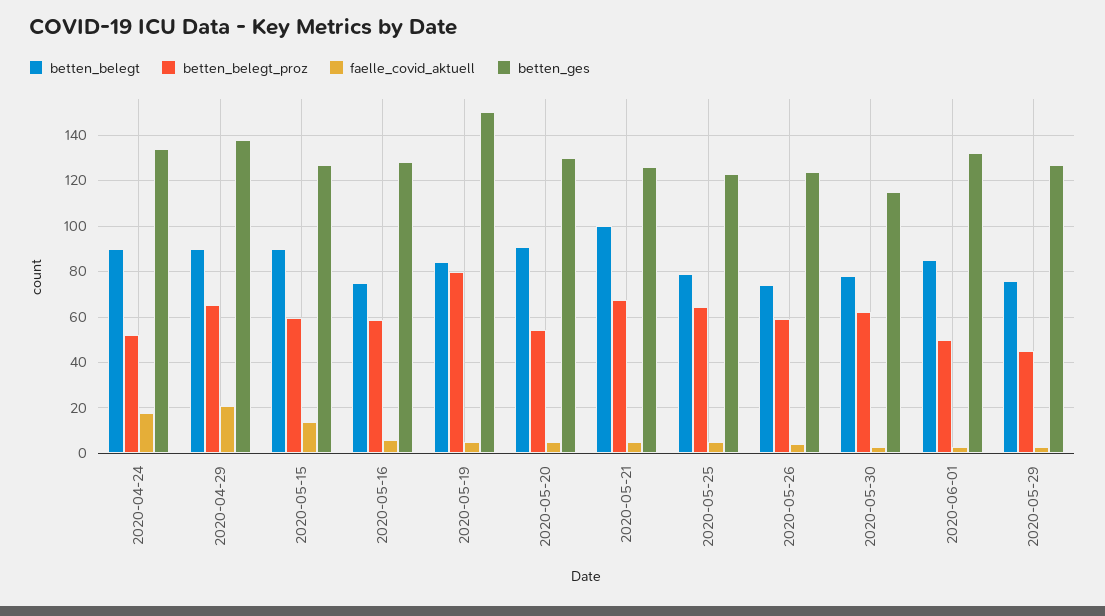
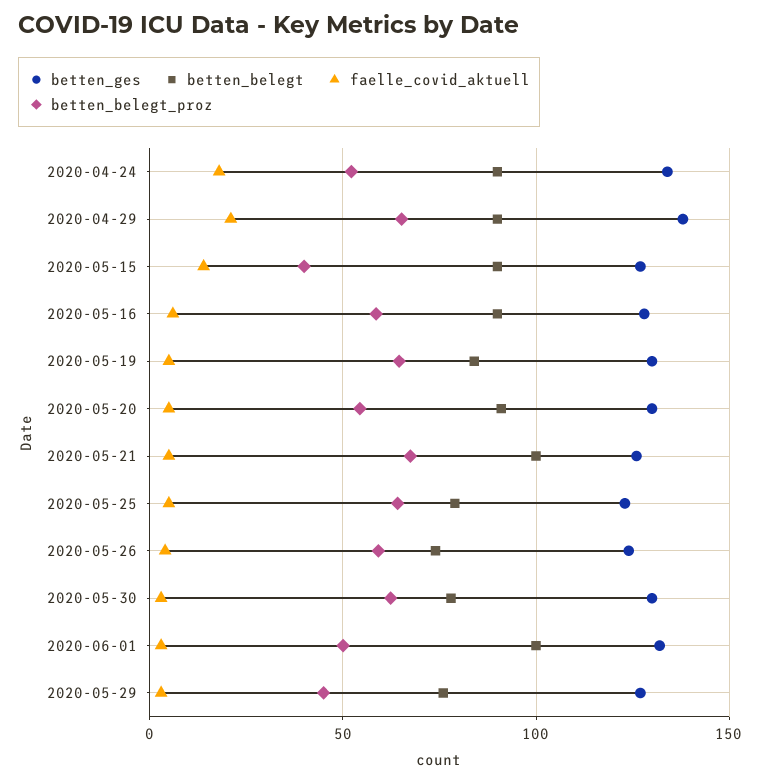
betten_belegt_proz, 2020-05-15: 60 -> 40
betten_belegt, 2020-05-16: 75 -> 90
betten_belegt_proz, 2020-05-19: 80 -> 65
betten_ges, 2020-05-19: 150 -> 130
betten_ges, 2020-05-30: 115 -> 130
betten_belegt, 2020-06-01: 85 -> 100

